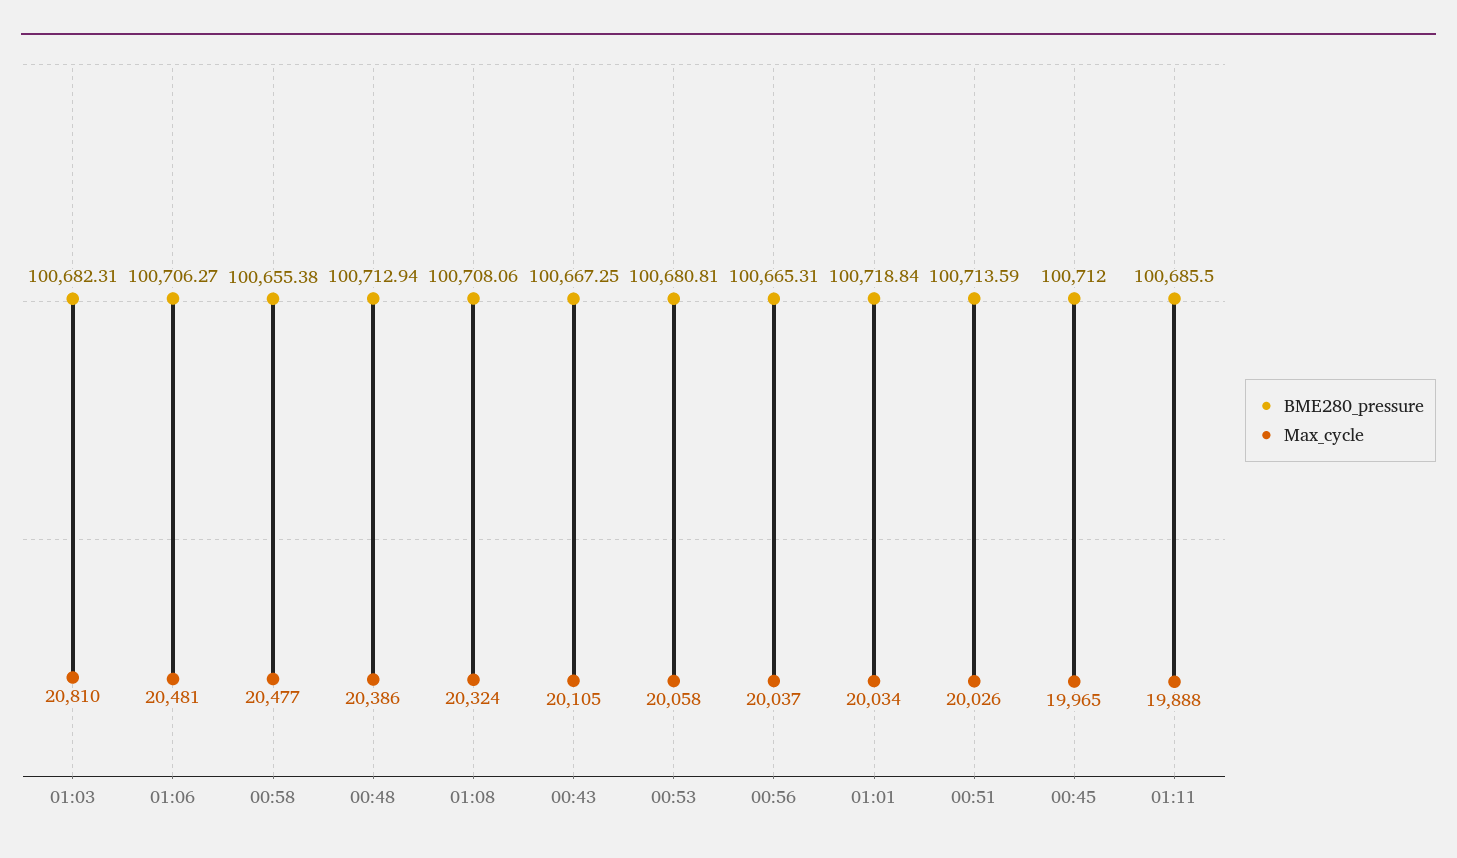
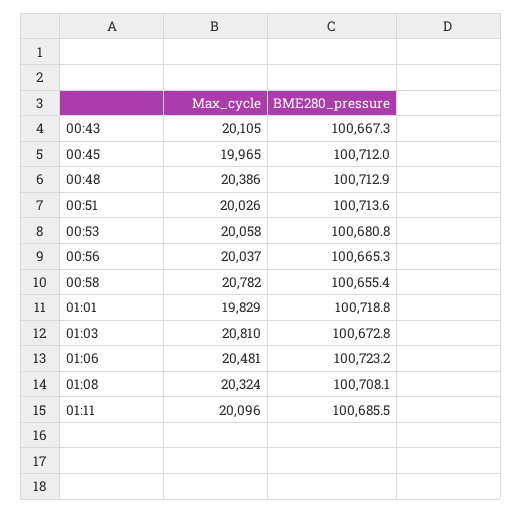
BME280_pressure, 01:03: 100682.31 -> 100672.8
BME280_pressure, 01:06: 100706.27 -> 100723.2
Max_cycle, 00:58: 20477 -> 20782
Max_cycle, 01:01: 20034 -> 19829
Max_cycle, 01:11: 19888 -> 20096

